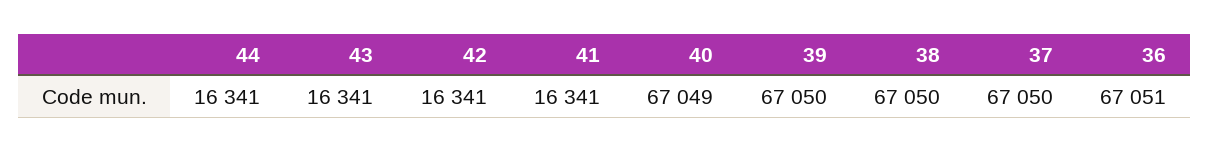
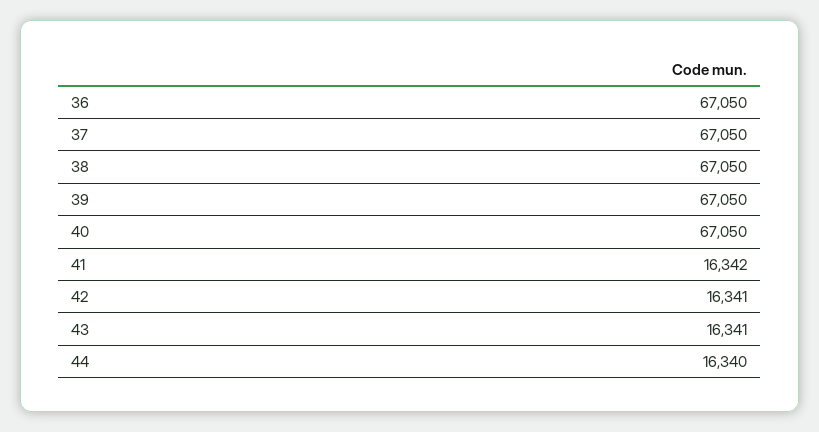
44: 16341 -> 16340
41: 16341 -> 16342
40: 67049 -> 67050
36: 67051 -> 67050

